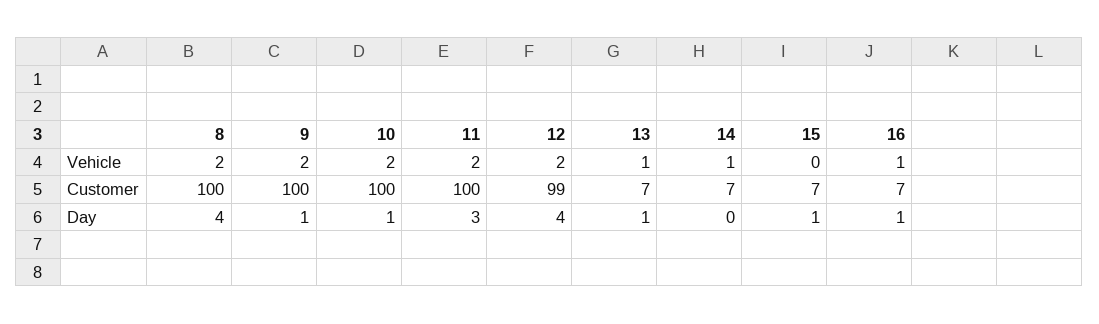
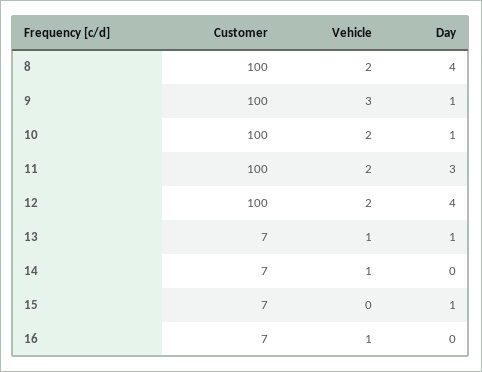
9, Vehicle: 2 -> 3
12, Customer: 99 -> 100
16, Day: 1 -> 0

